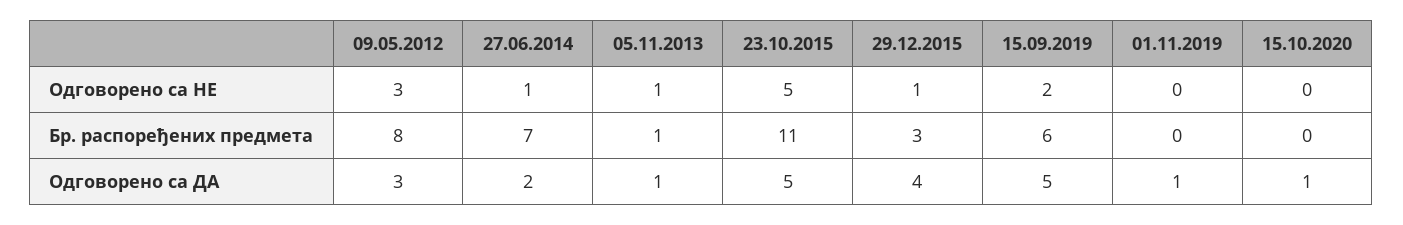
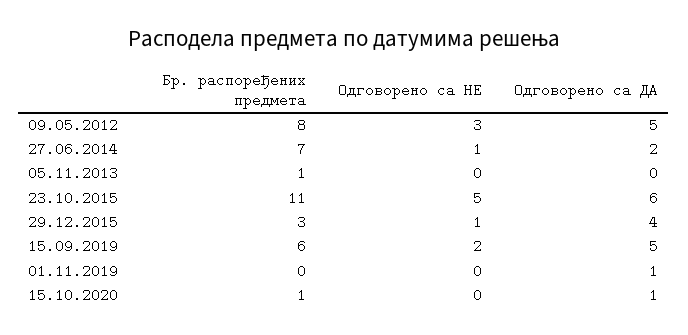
05.11.2013, Одговорено са НЕ: 1 -> 0
15.10.2020, Бр. распоређених предмета: 0 -> 1
09.05.2012, Одговорено са ДА: 3 -> 5
05.11.2013, Одговорено са ДА: 1 -> 0
23.10.2015, Одговорено са ДА: 5 -> 6

